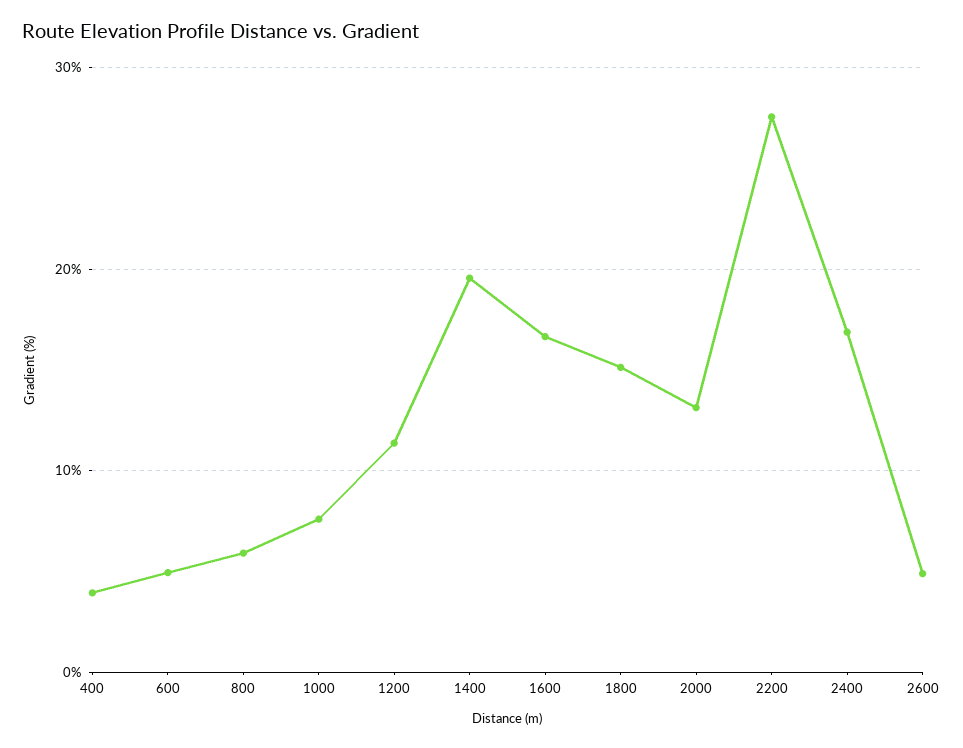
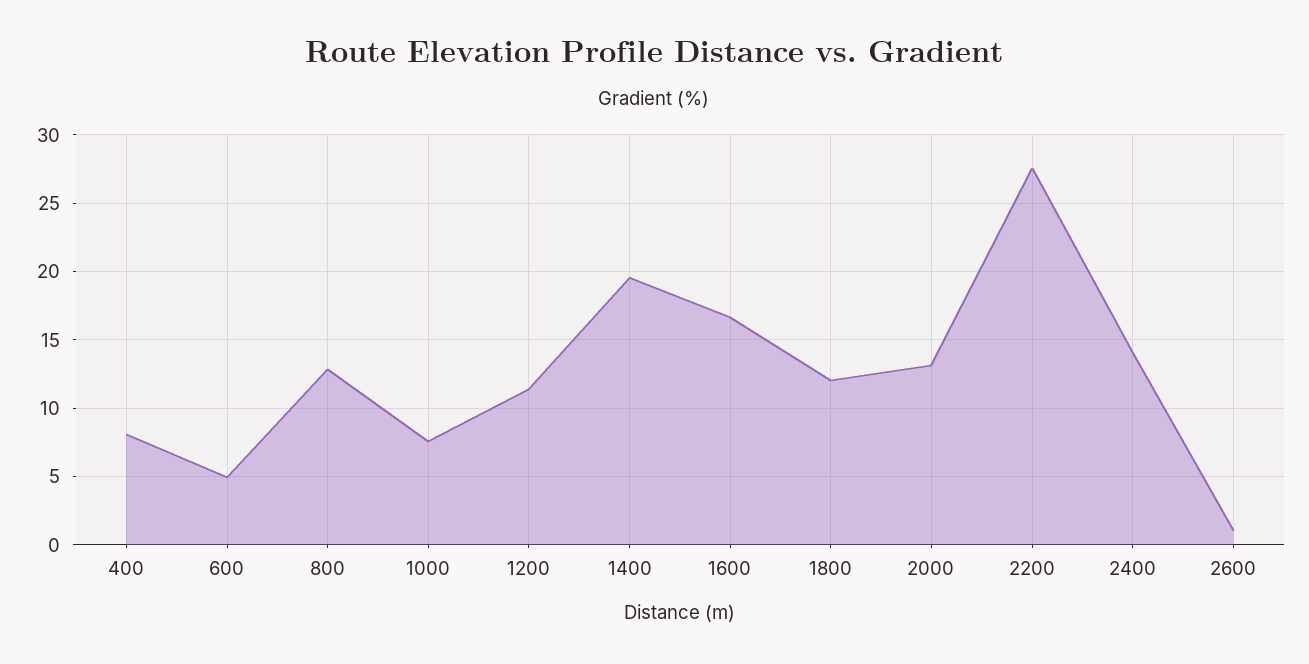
400: 4 -> 8
800: 6 -> 13
1800: 15 -> 12
2400: 17 -> 14
2600: 5 -> 1

